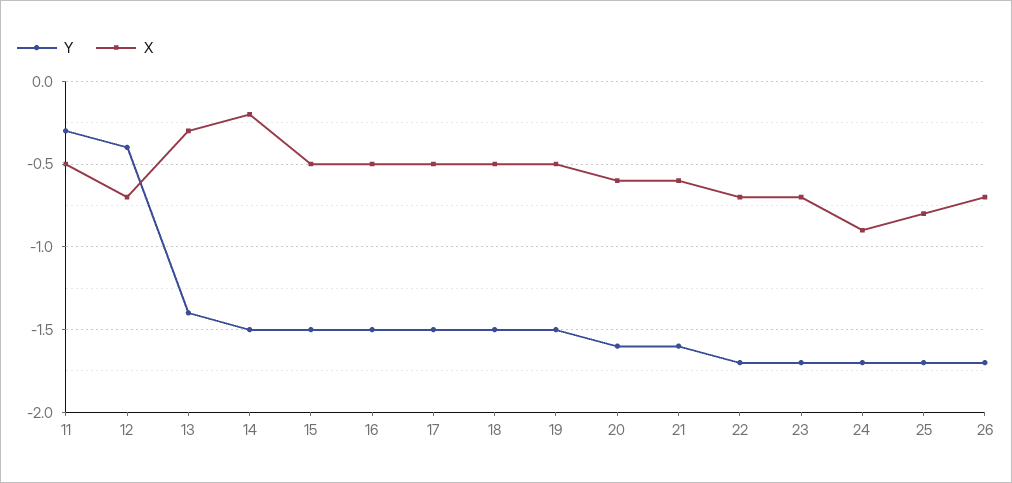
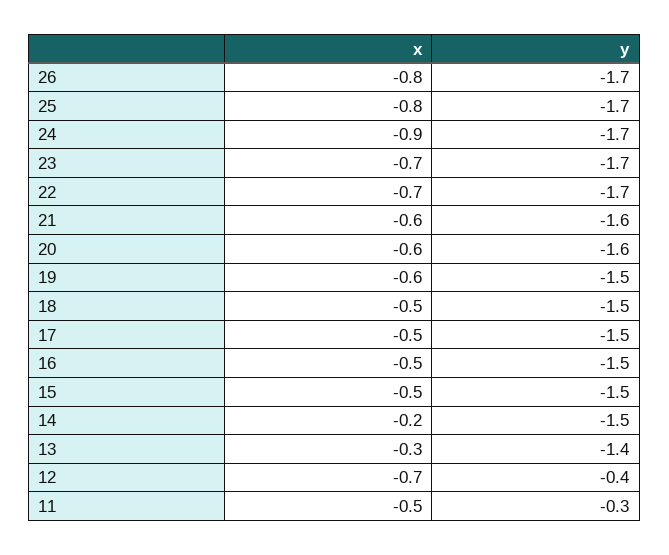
X, 19: -0.5 -> -0.6
X, 26: -0.7 -> -0.8

